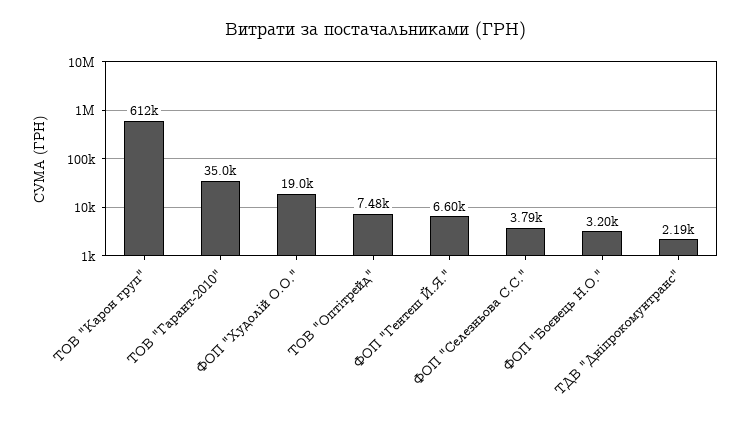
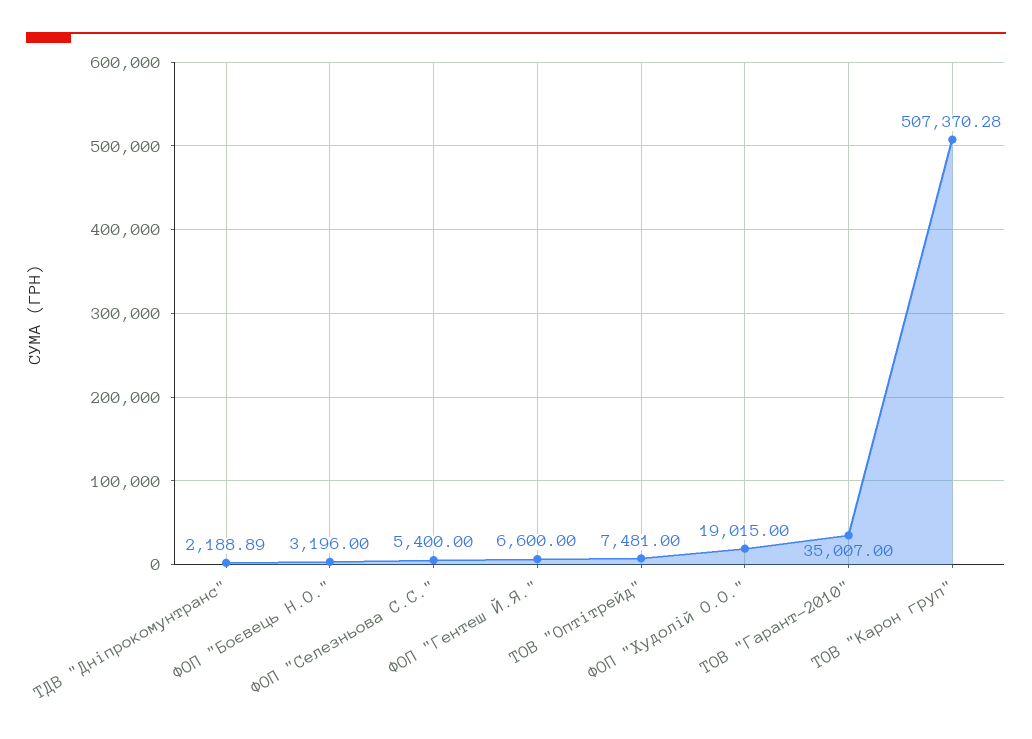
ТОВ "Карон груп": 612000 -> 507370.28
ФОП "Селезньова С.С.": 3790 -> 5400

